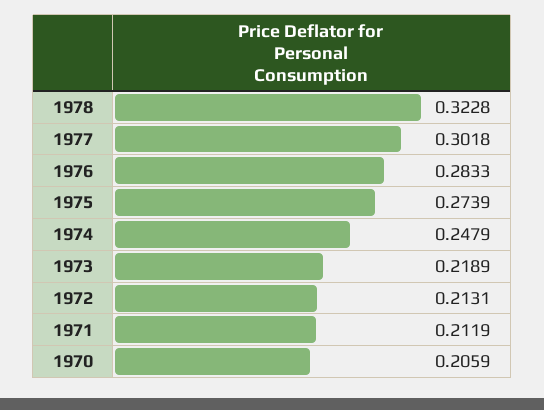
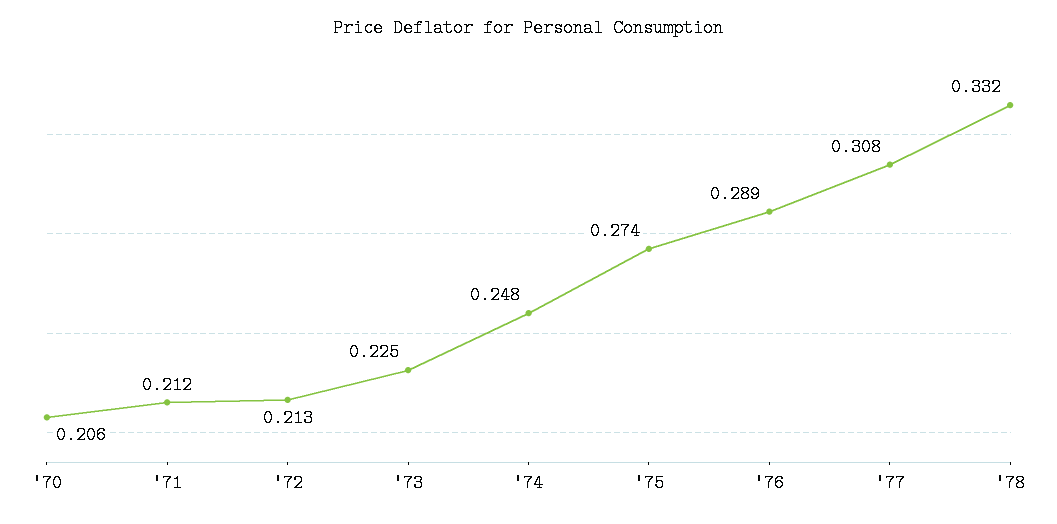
1978: 0.3228 -> 0.332
1977: 0.3018 -> 0.308
1976: 0.2833 -> 0.289
1973: 0.2189 -> 0.225

